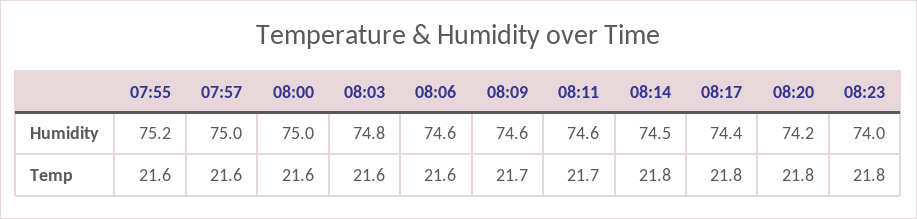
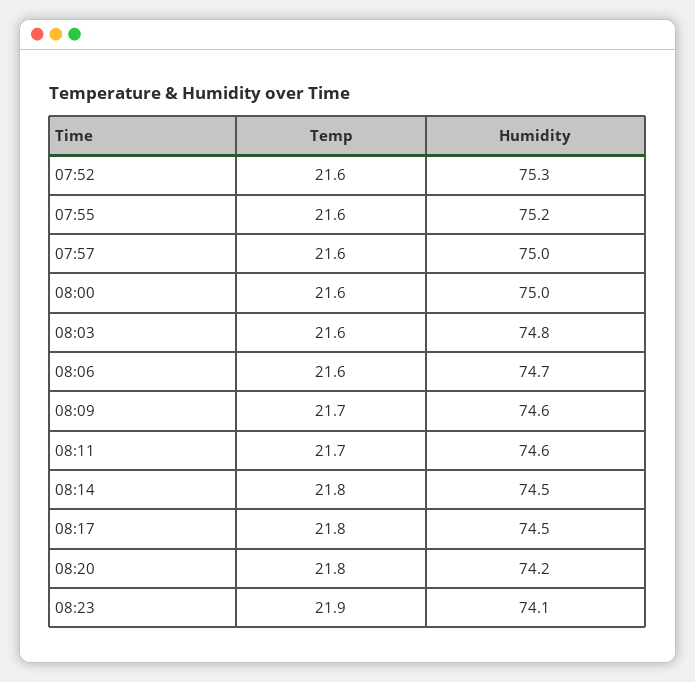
08:06, Humidity: 74.6 -> 74.7
08:17, Humidity: 74.4 -> 74.5
08:23, Humidity: 74 -> 74.1
08:23, Temp: 21.8 -> 21.9
07:52, Temp: none -> 21.6
07:52, Humidity: none -> 75.3

